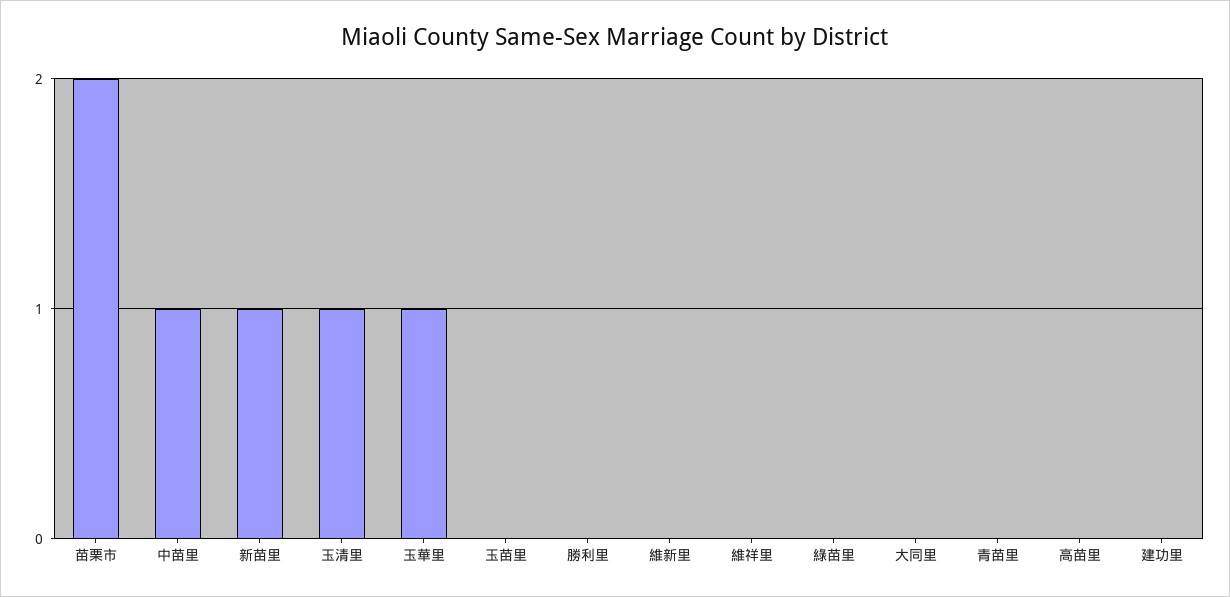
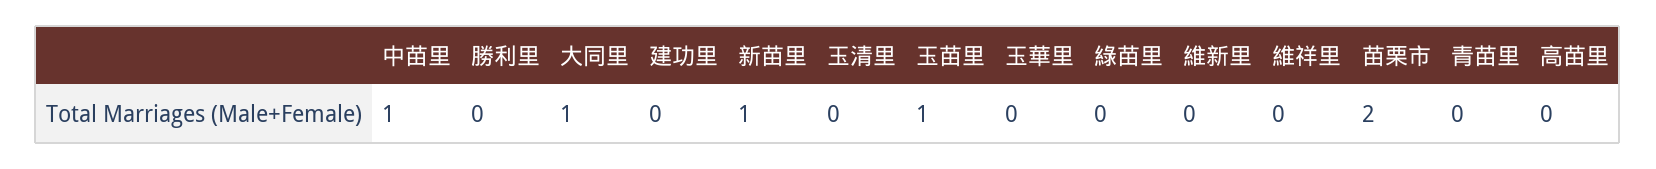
玉清里: 1 -> 0
玉華里: 1 -> 0
玉苗里: 0 -> 1
大同里: 0 -> 1

